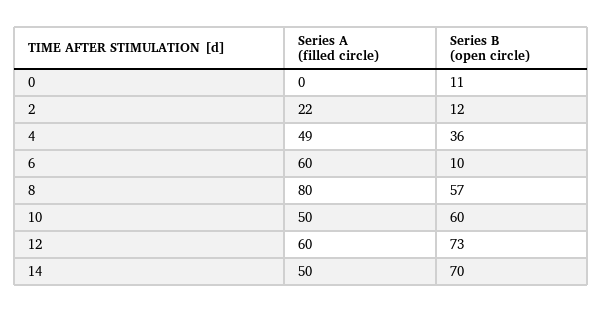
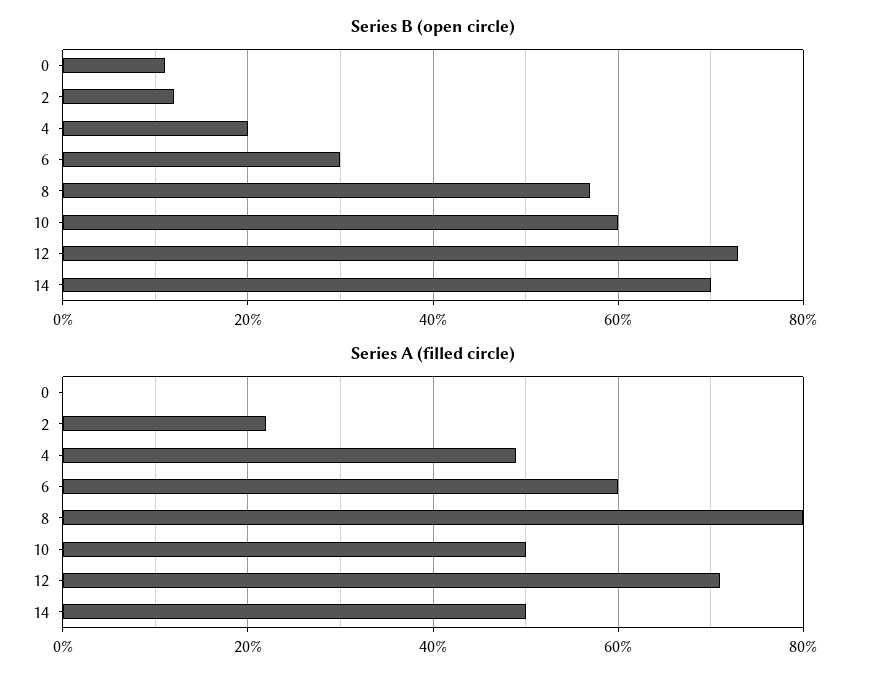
Series B (open circle), 4: 36 -> 20
Series B (open circle), 6: 10 -> 30
Series A (filled circle), 12: 60 -> 70

